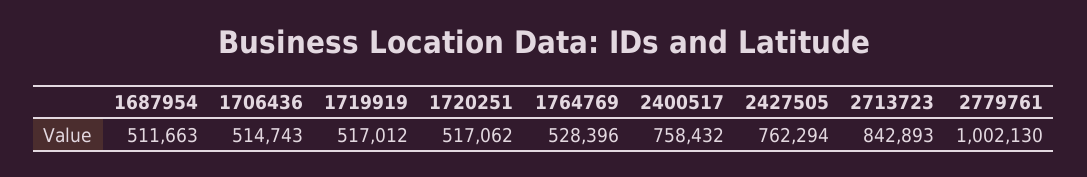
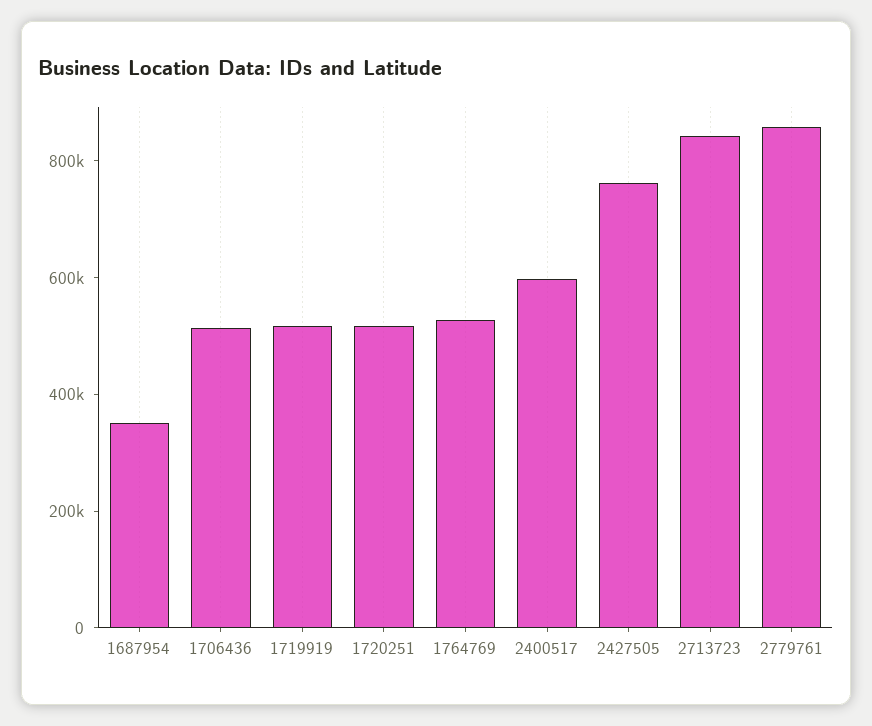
1687954: 511663 -> 350000
2400517: 758432 -> 600000
2779761: 1002130 -> 850000

